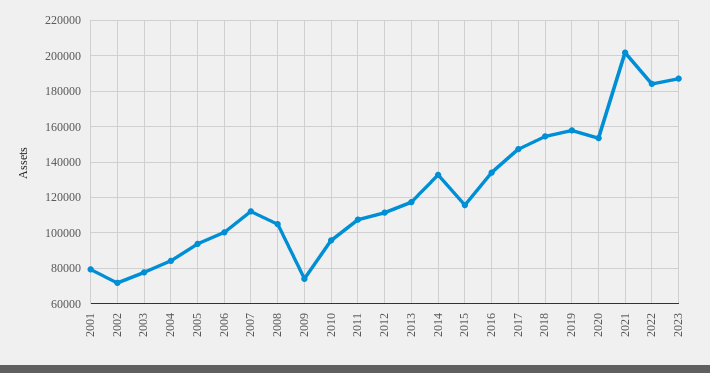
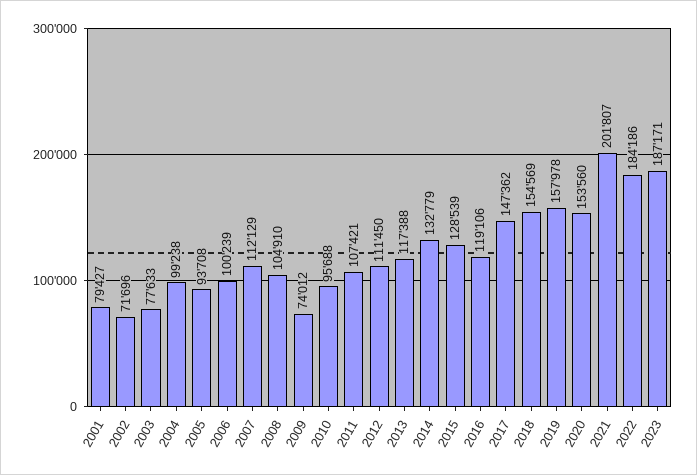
2004: 85000 -> 99238
2015: 115000 -> 128539
2016: 135000 -> 119106

